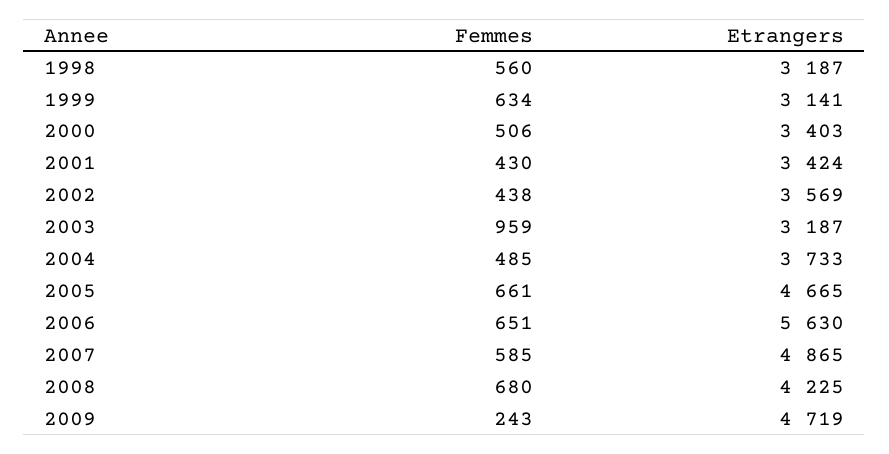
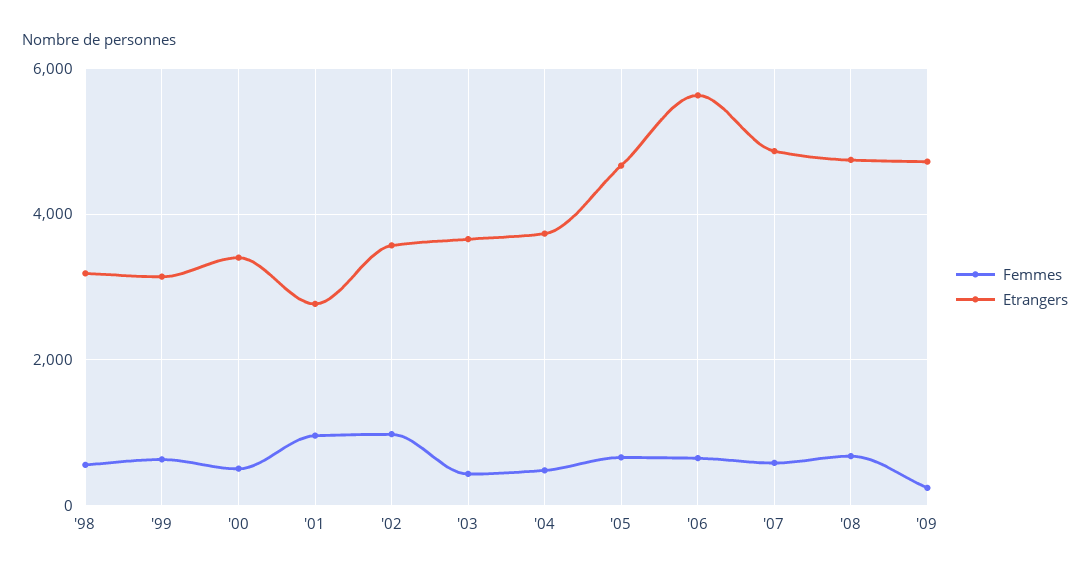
Femmes, 2001: 430 -> 1000
Etrangers, 2001: 3424 -> 2800
Femmes, 2002: 438 -> 1000
Femmes, 2003: 959 -> 400
Etrangers, 2003: 3187 -> 3600
Etrangers, 2008: 4225 -> 4800

